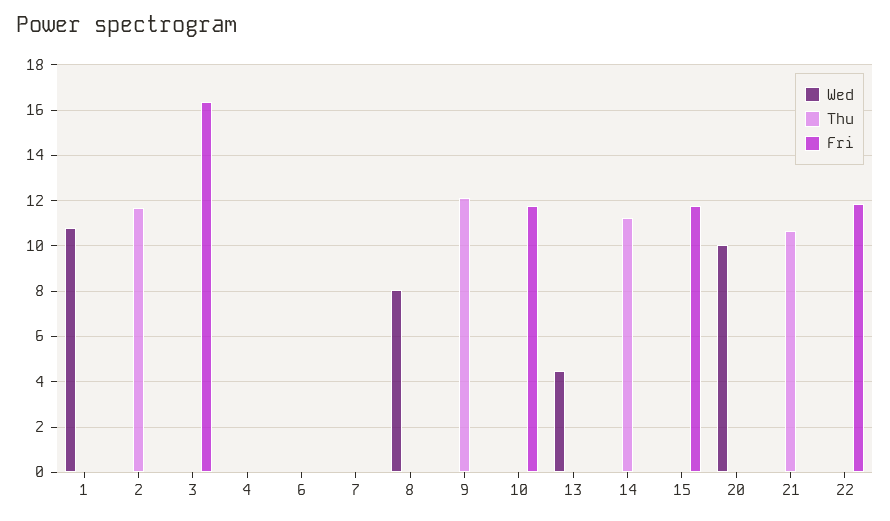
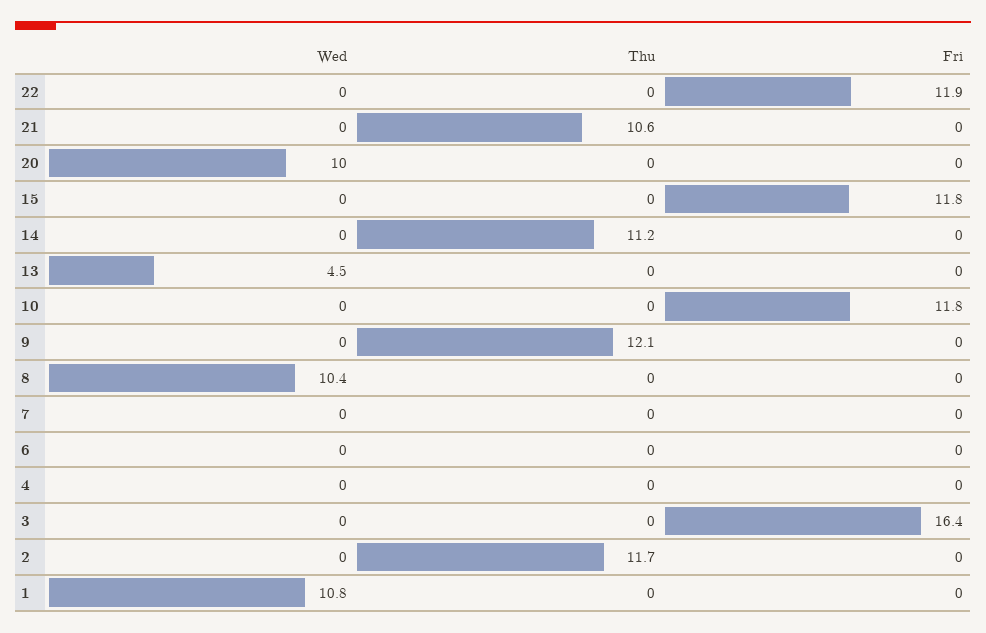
Wed, 8: 8 -> 10.4

